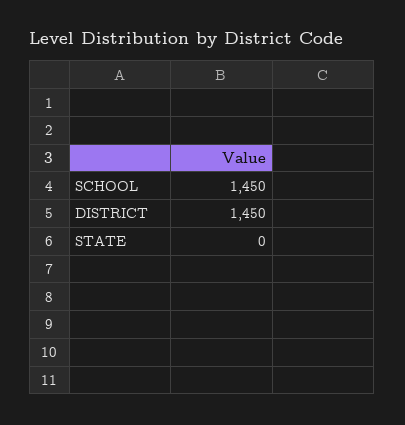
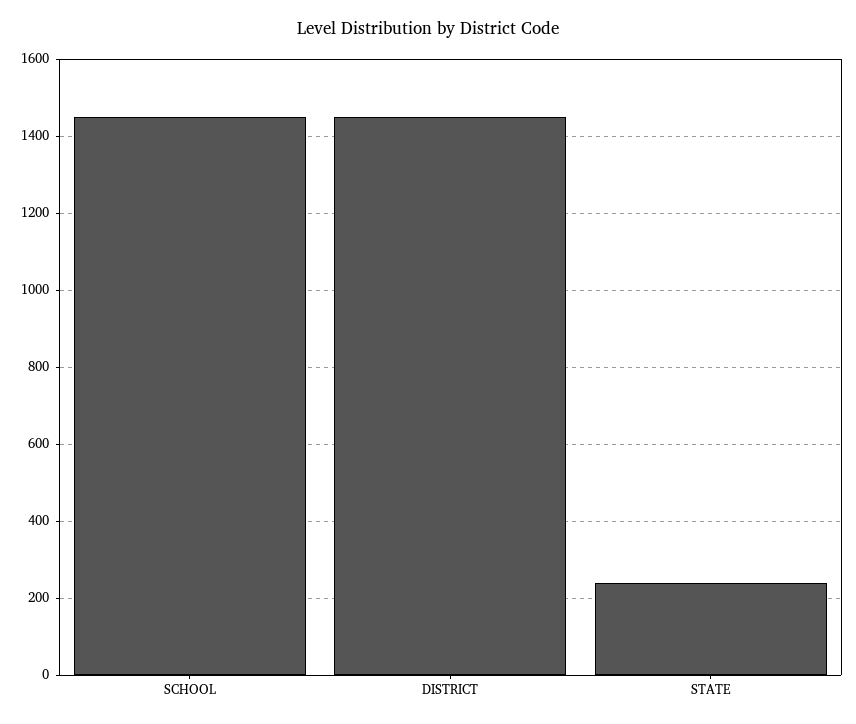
STATE: 0 -> 240

